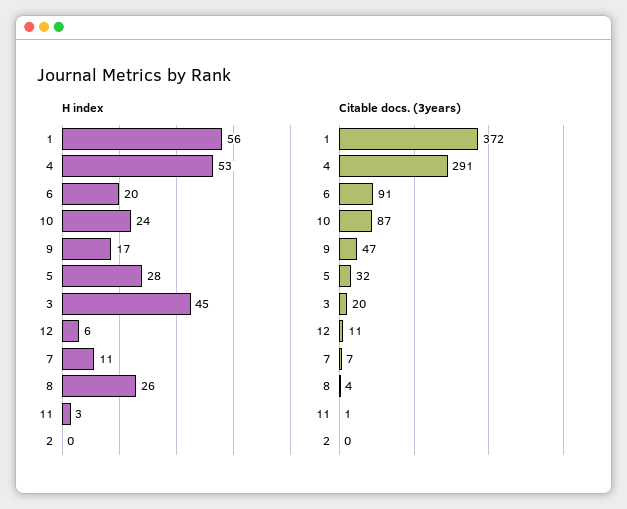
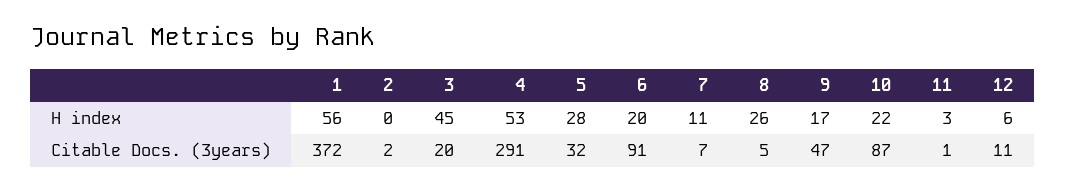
H index, 10: 24 -> 22
Citable docs. (3years), 8: 4 -> 5
Citable docs. (3years), 2: 0 -> 2

